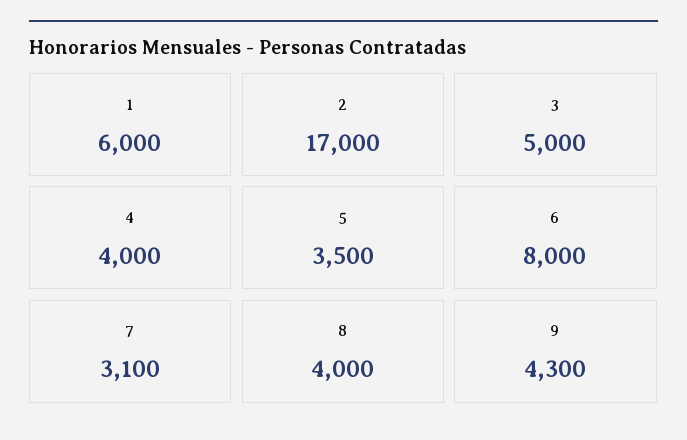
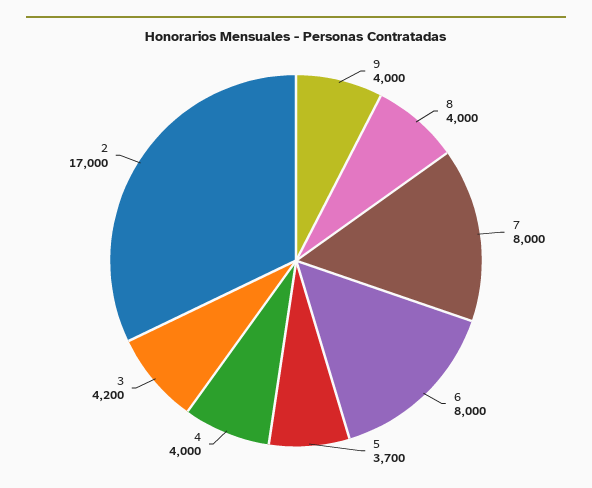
1: 6000 -> none
3: 5000 -> 4200
5: 3500 -> 3700
7: 3100 -> 8000
9: 4300 -> 4000

